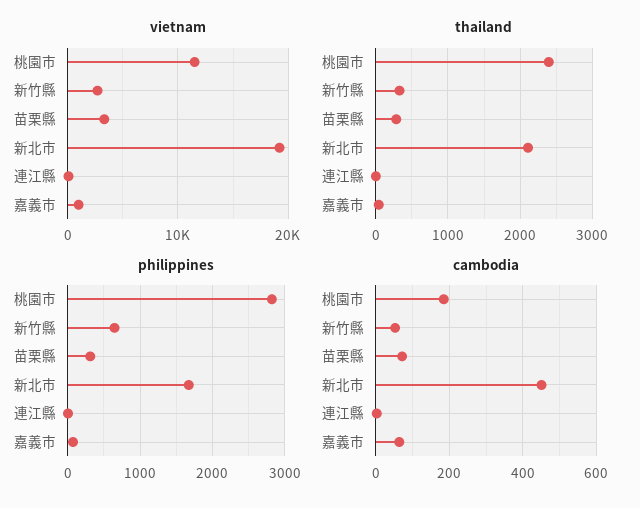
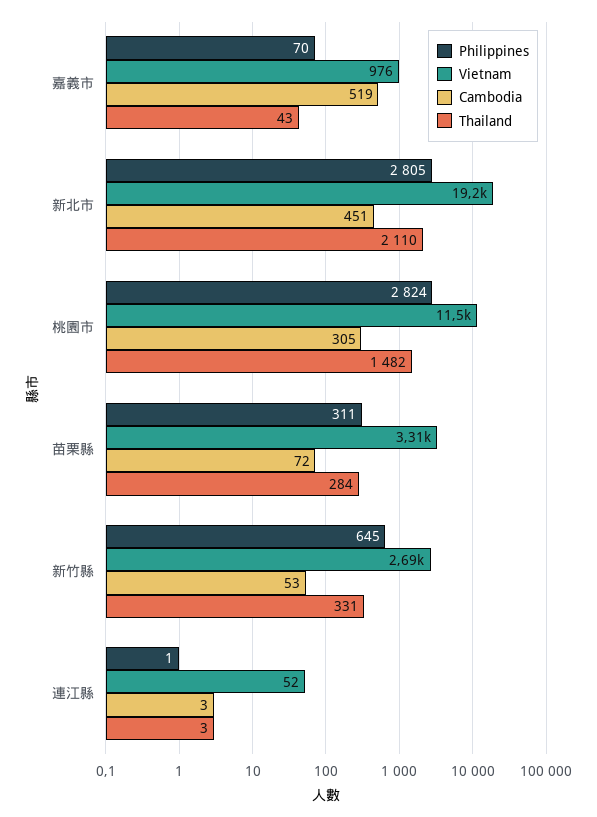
thailand, 桃園市: 2400 -> 1482
philippines, 新北市: 1700 -> 2805
cambodia, 桃園市: 180 -> 305
cambodia, 嘉義市: 60 -> 519

